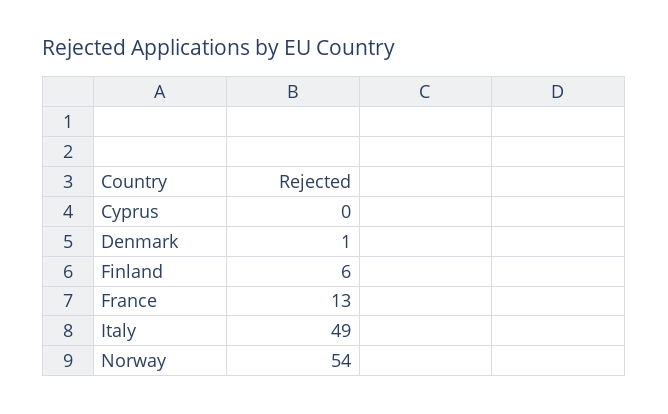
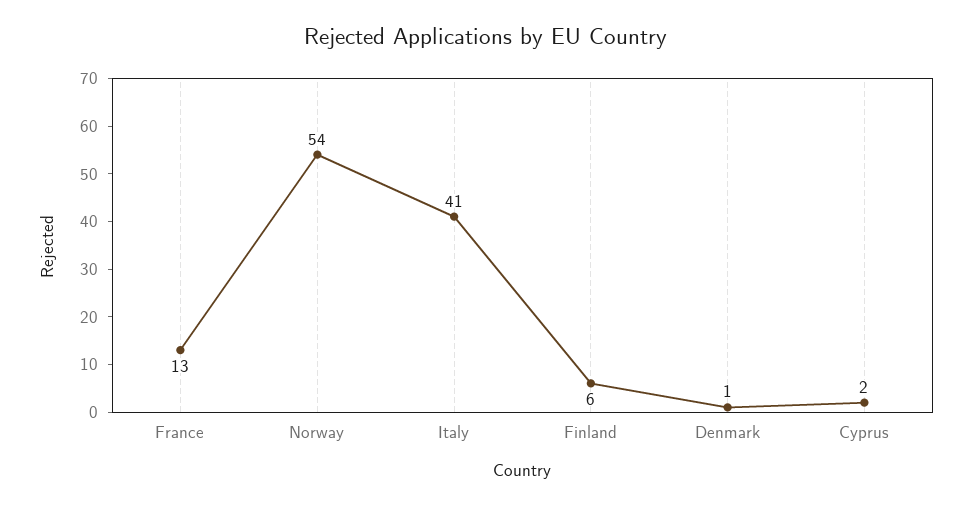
Cyprus: 0 -> 2
Italy: 49 -> 41

